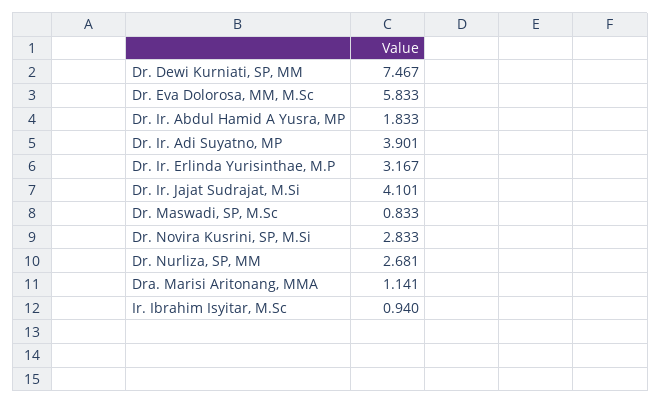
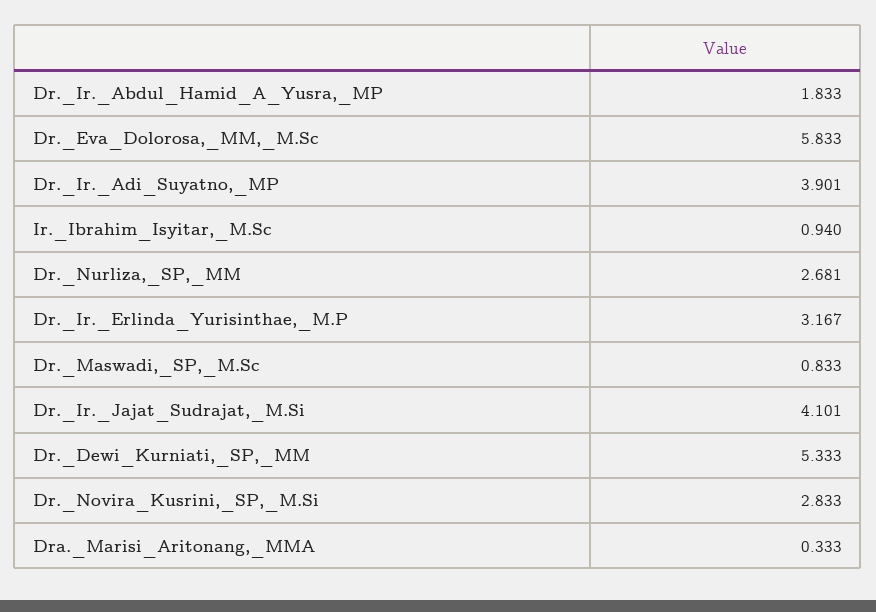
Dr. Dewi Kurniati, SP, MM: 7.467 -> 5.333
Dra. Marisi Aritonang, MMA: 1.141 -> 0.333

